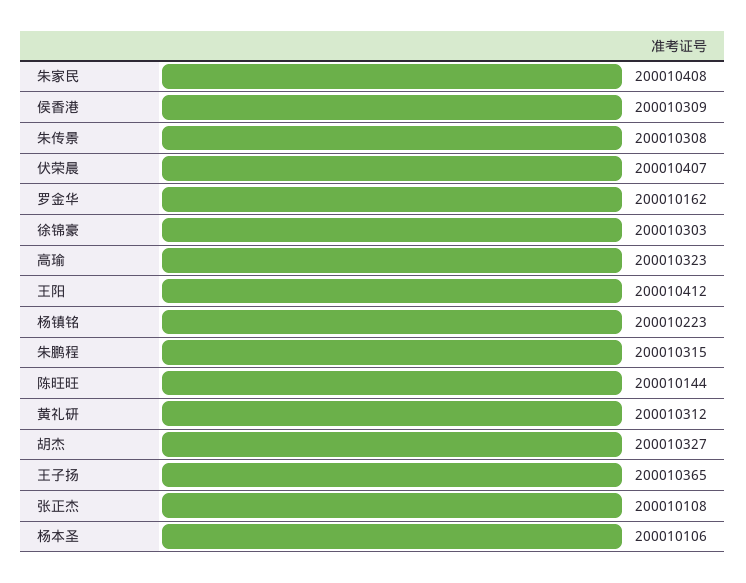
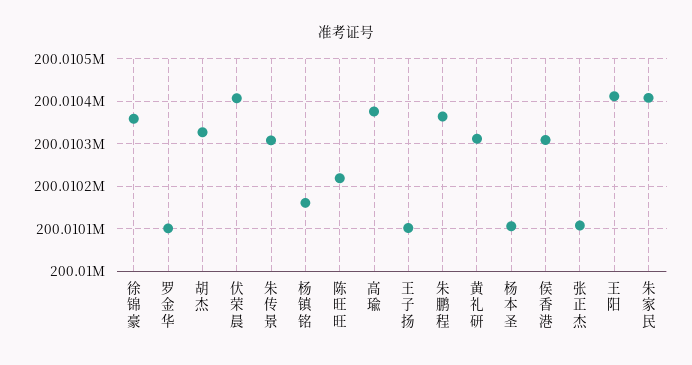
罗金华: 200010162 -> 200010100
徐锦豪: 200010303 -> 200010360
高瑜: 200010323 -> 200010380
杨镇铭: 200010223 -> 200010160
朱鹏程: 200010315 -> 200010360
陈旺旺: 200010144 -> 200010220
王子扬: 200010365 -> 200010100

